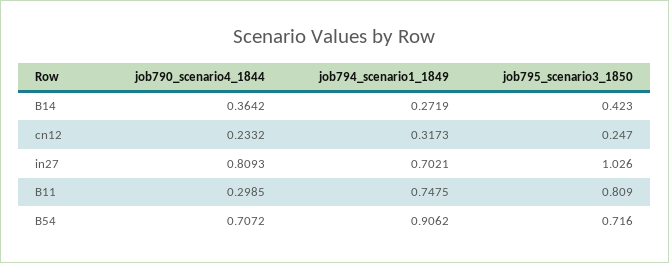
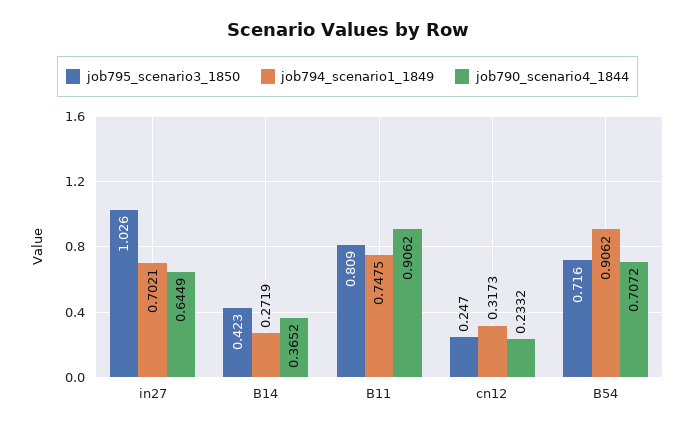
job790_scenario4_1844, B14: 0.3642 -> 0.3652
job790_scenario4_1844, in27: 0.8093 -> 0.6449
job790_scenario4_1844, B11: 0.2985 -> 0.9062

